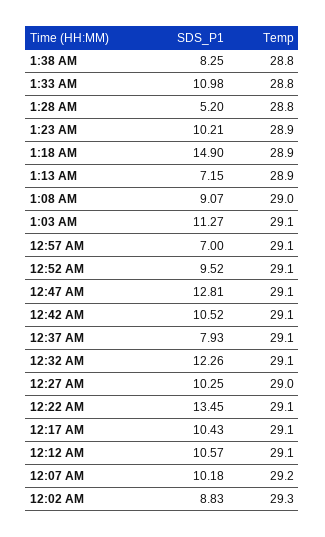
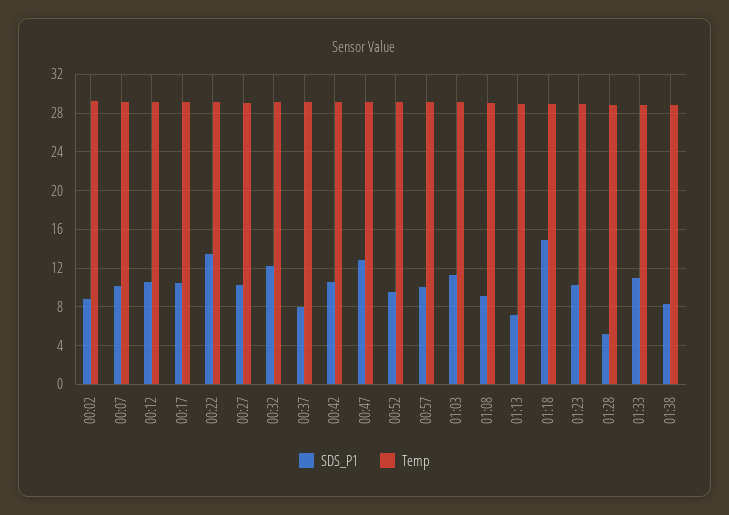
SDS_P1, 12:57 AM: 7 -> 10

